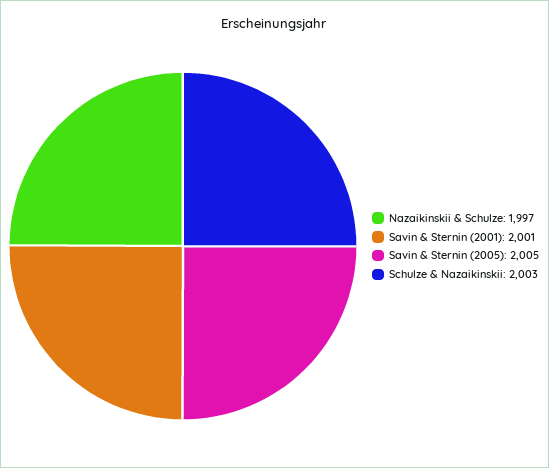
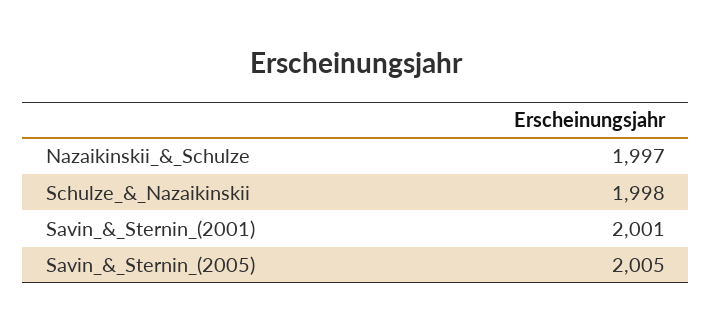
Schulze & Nazaikinskii: 2003 -> 1998

